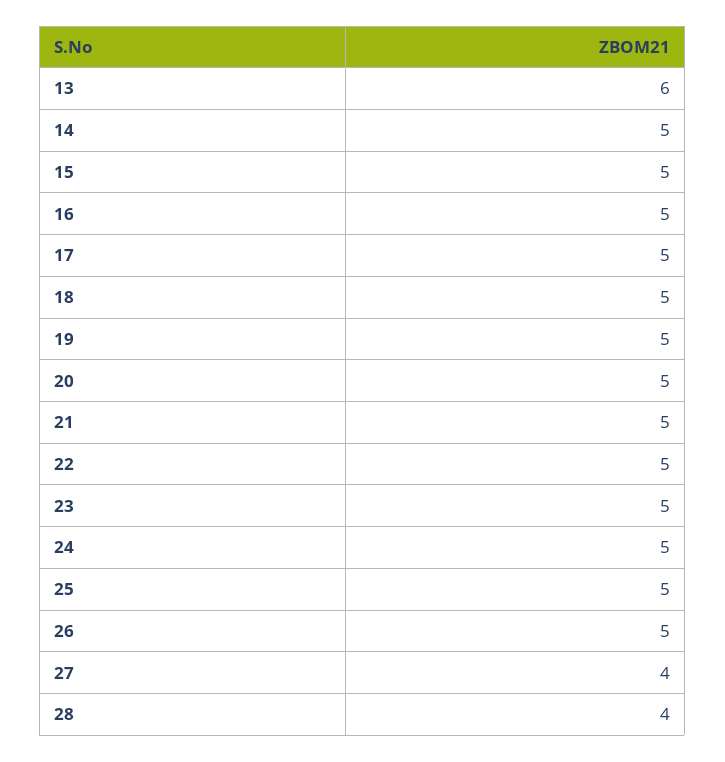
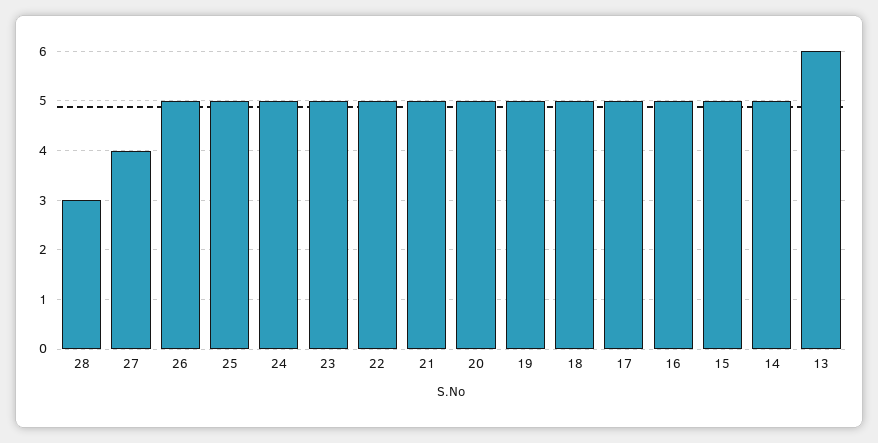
28: 4 -> 3

